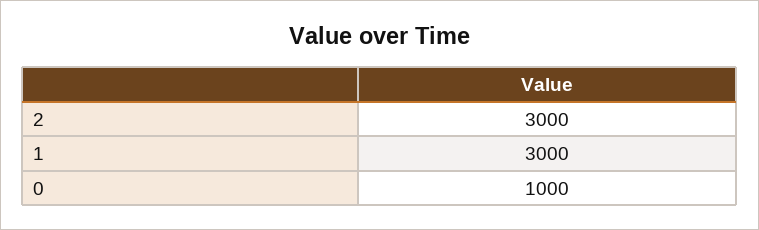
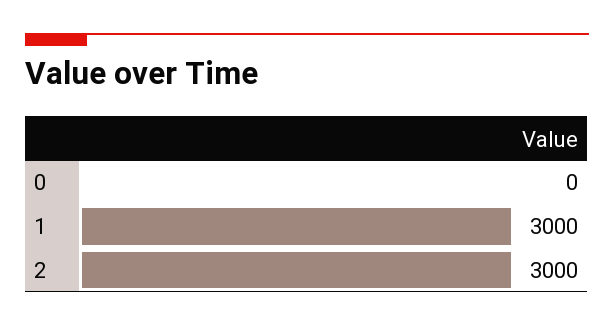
0: 1000 -> 0

